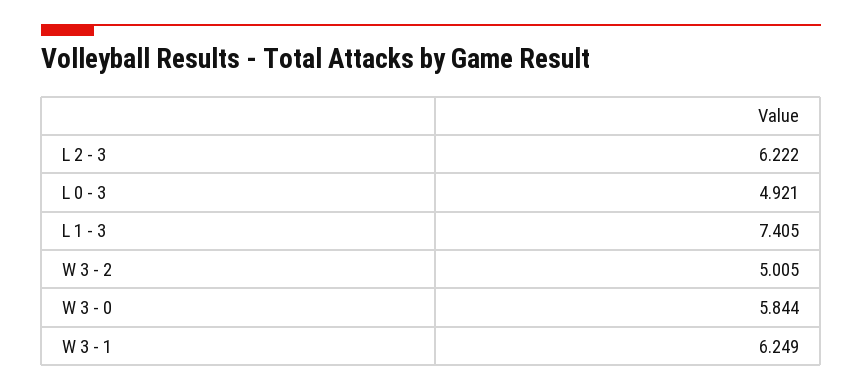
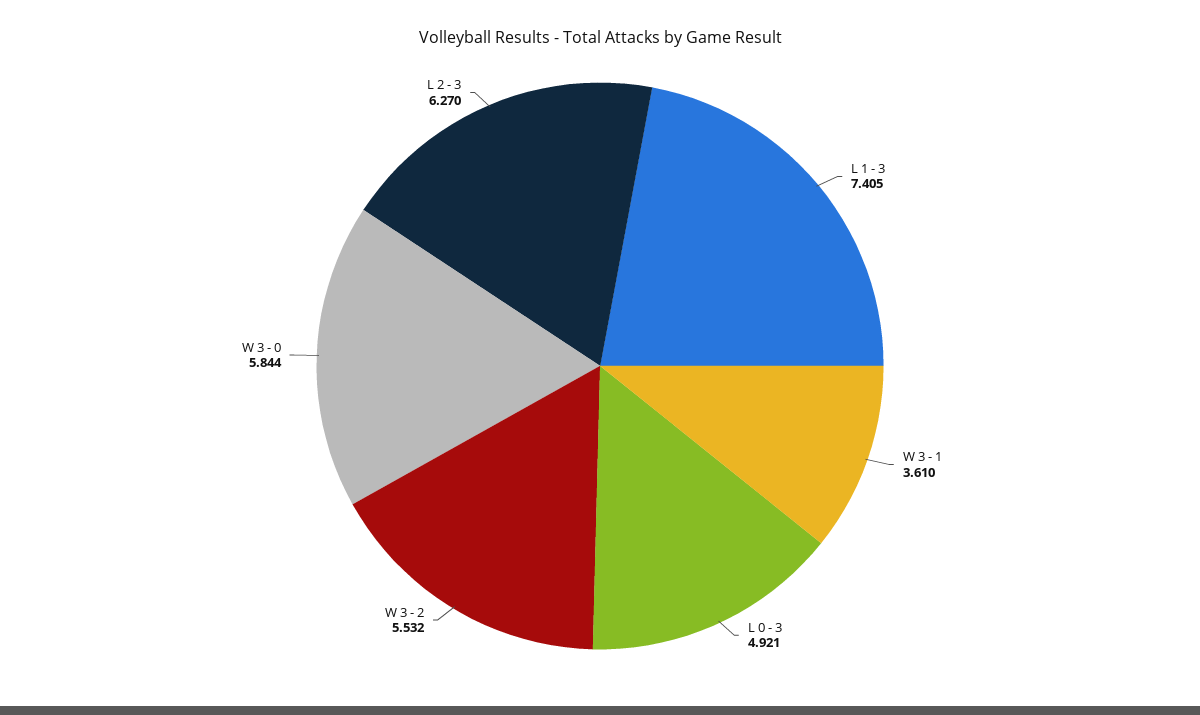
L 2 - 3: 6.222 -> 6.27
W 3 - 2: 5.005 -> 5.532
W 3 - 1: 6.249 -> 3.61

